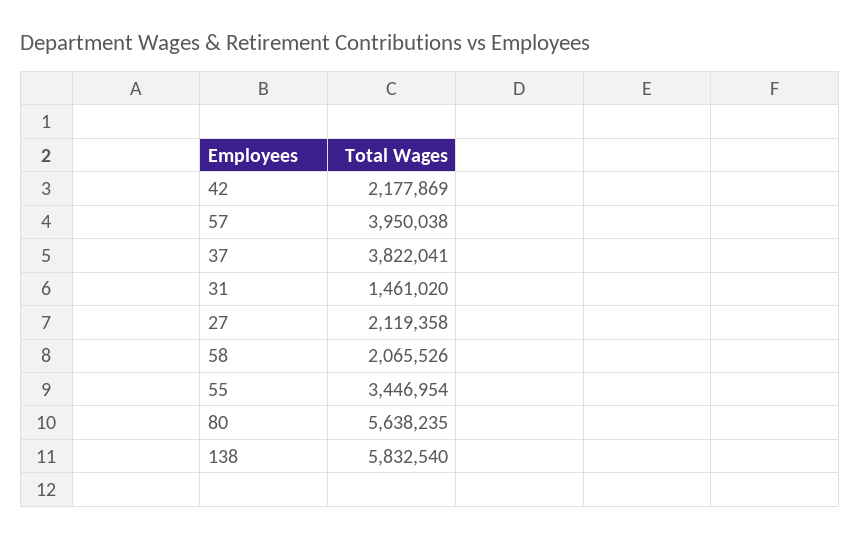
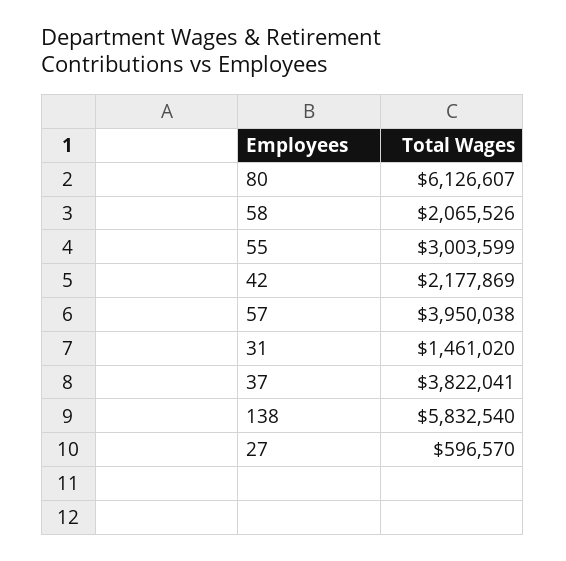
27: 2119358 -> 596570
55: 3446954 -> 3003599
80: 5638235 -> 6126607

